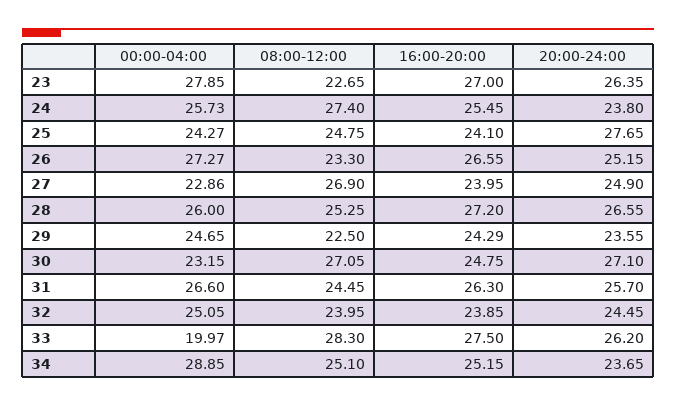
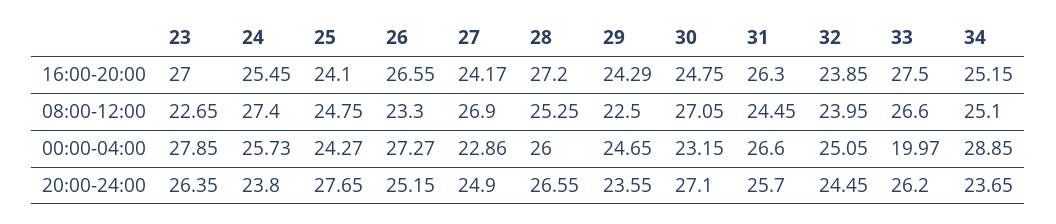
16:00-20:00, 27: 23.95 -> 24.17
08:00-12:00, 33: 28.3 -> 26.6

